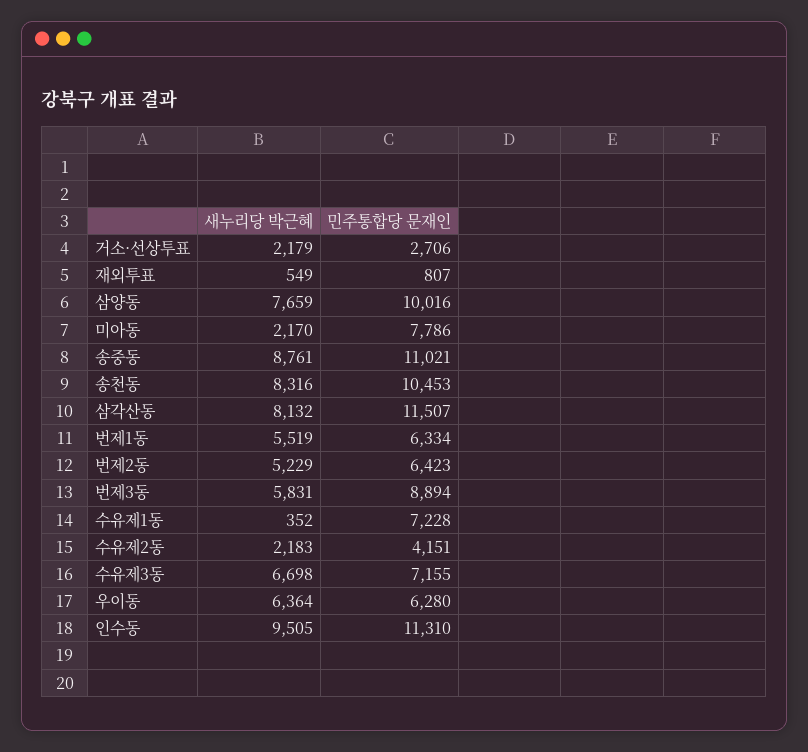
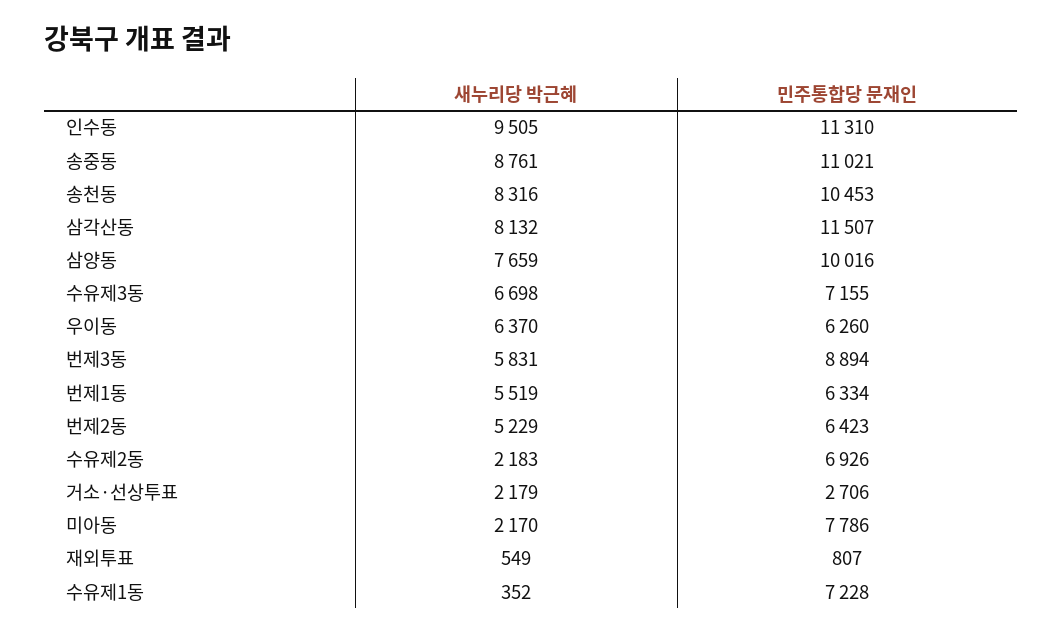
민주통합당 문재인, 수유제2동: 4151 -> 6926
새누리당 박근혜, 우이동: 6364 -> 6370
민주통합당 문재인, 우이동: 6280 -> 6260

